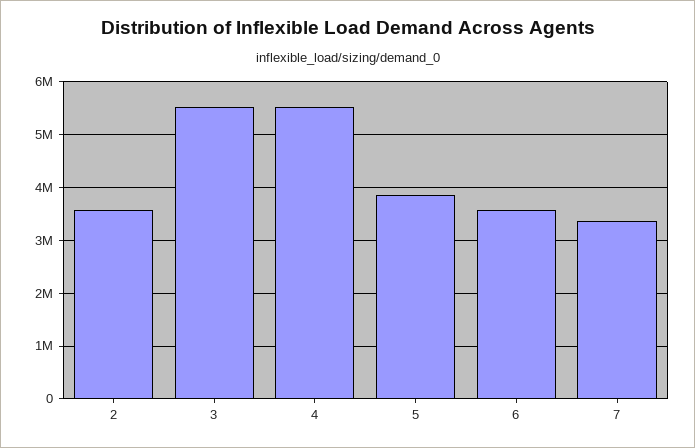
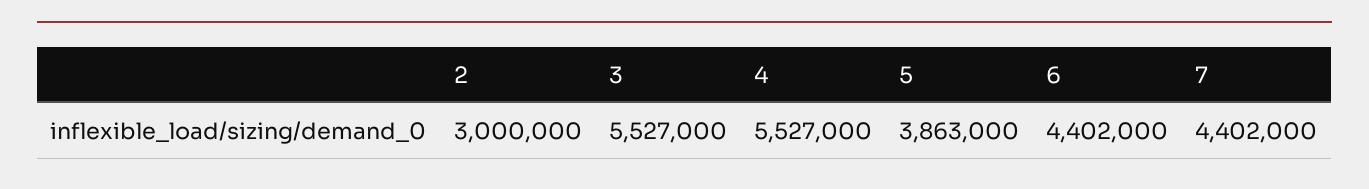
2: 3600000 -> 3000000
6: 3600000 -> 4402000
7: 3400000 -> 4402000

